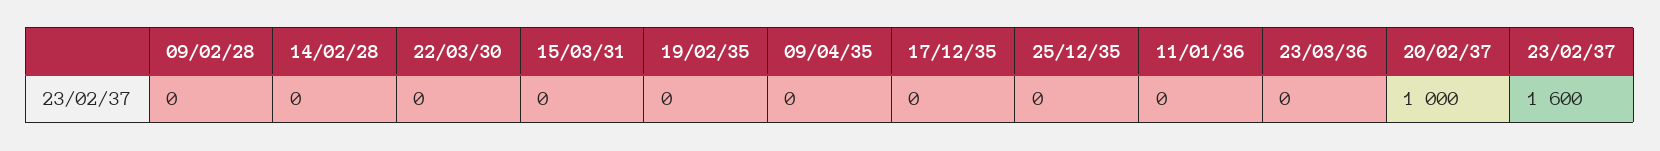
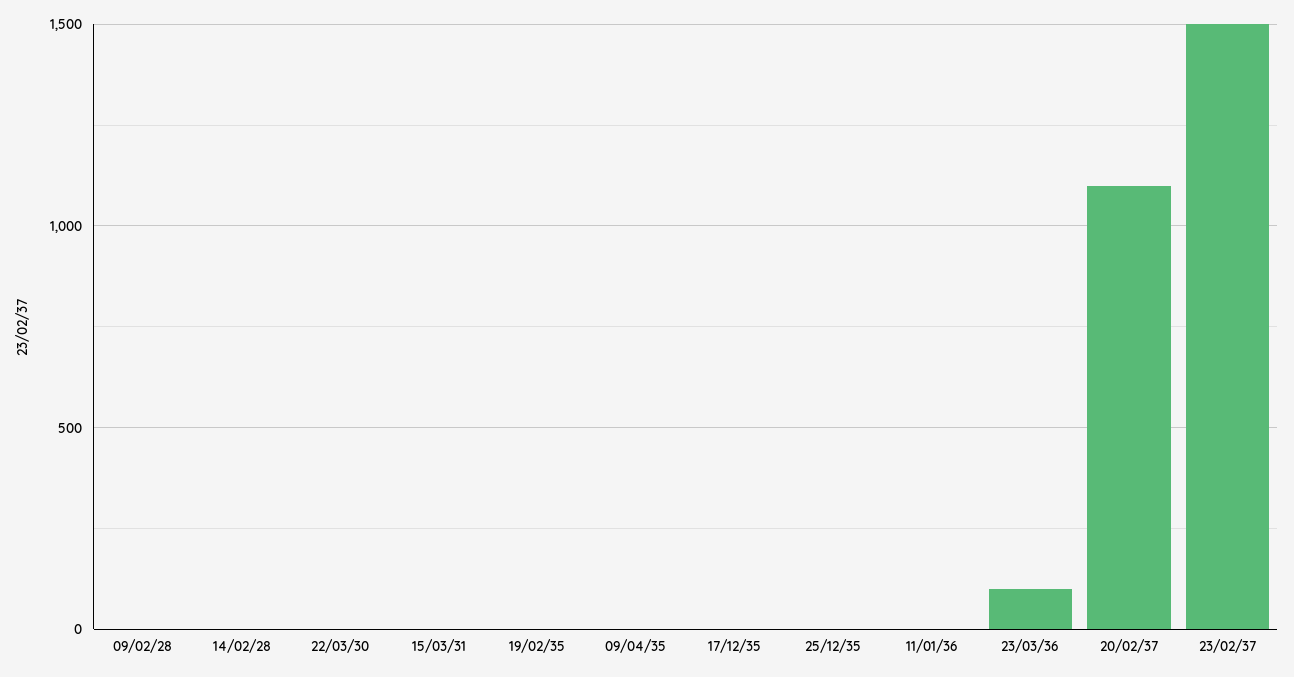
23/03/36: 0 -> 100
20/02/37: 1000 -> 1100
23/02/37: 1600 -> 1500

